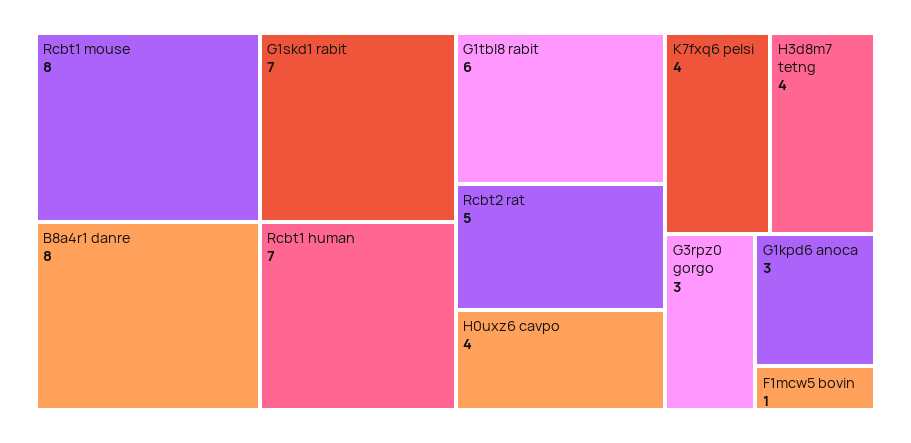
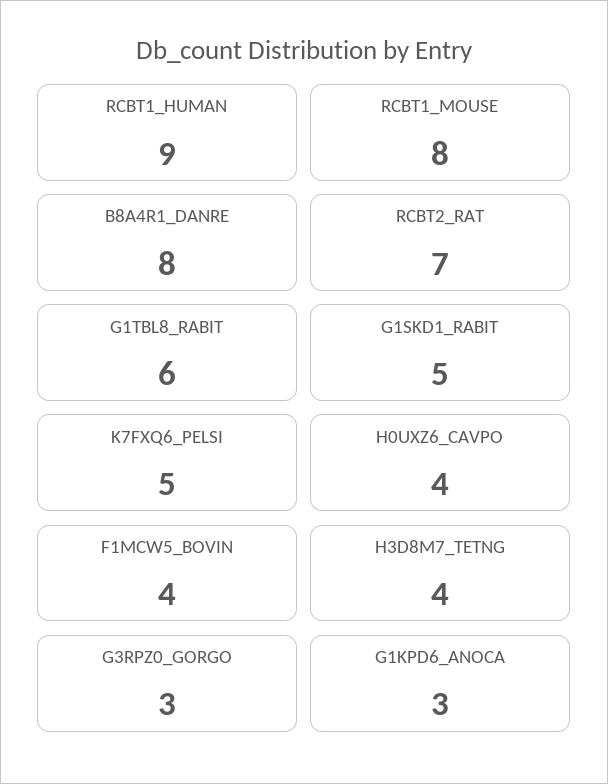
G1skd1 rabit: 7 -> 5
Rcbt1 human: 7 -> 9
Rcbt2 rat: 5 -> 7
K7fxq6 pelsi: 4 -> 5
F1mcw5 bovin: 1 -> 4

